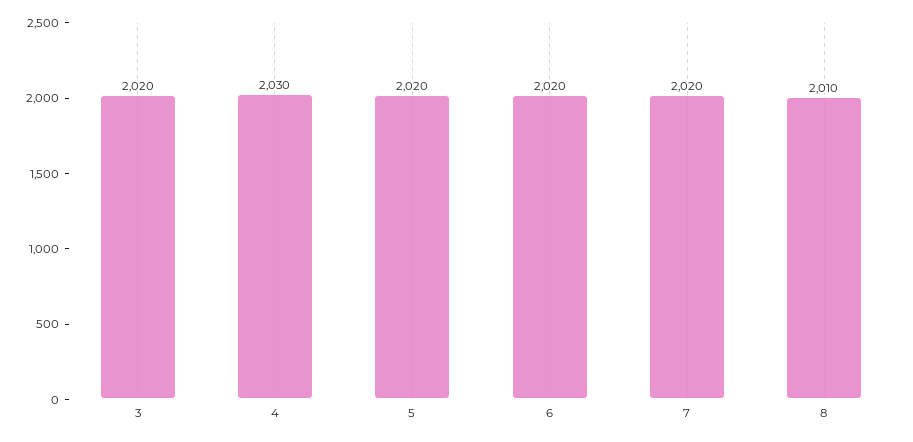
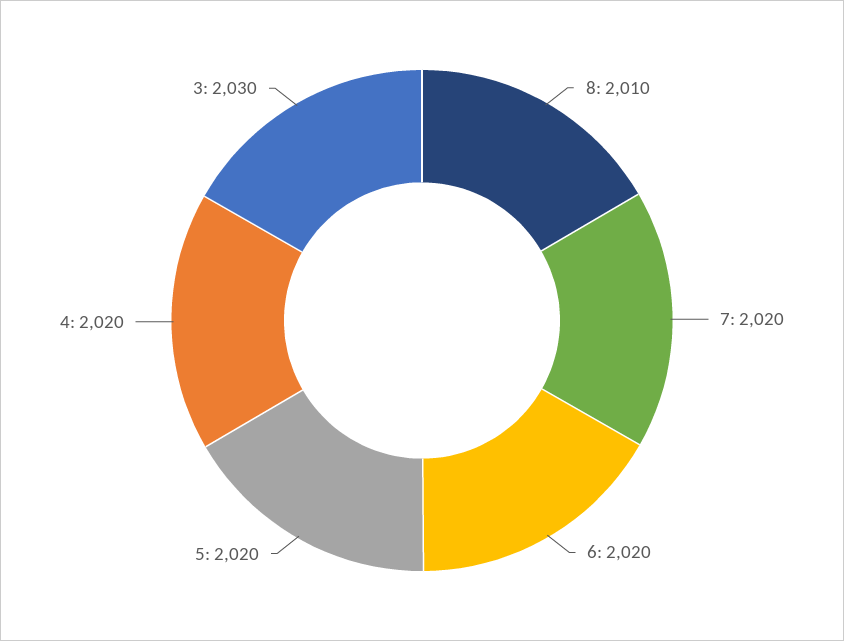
3: 2020 -> 2030
4: 2030 -> 2020

